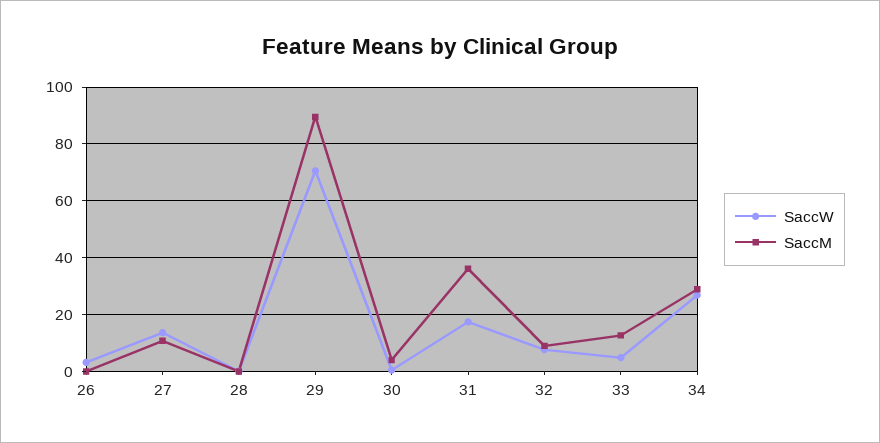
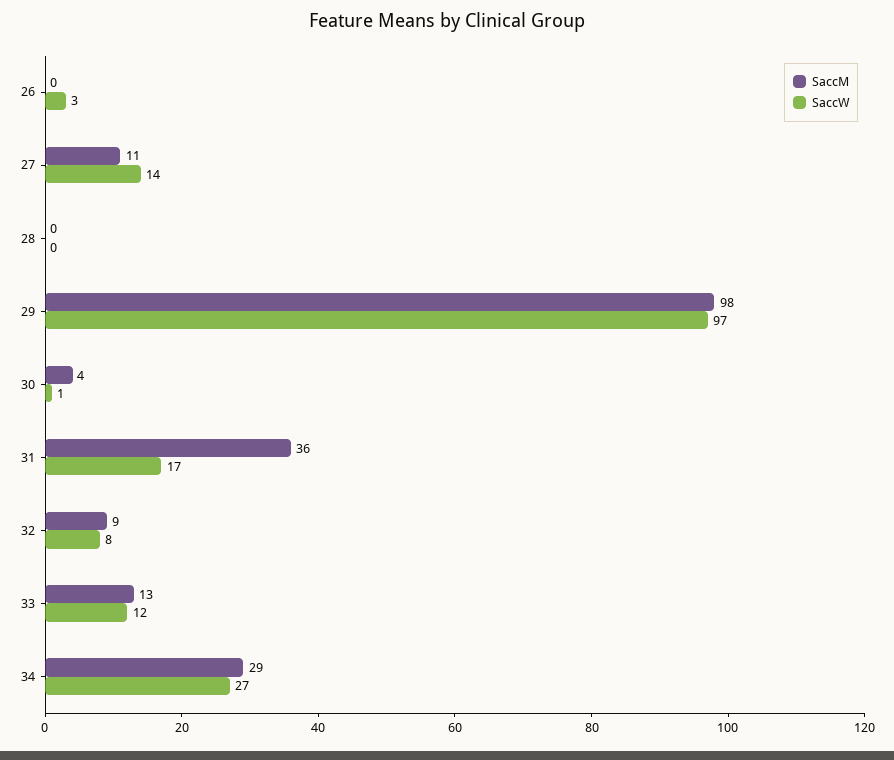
SaccW, 29: 70 -> 97
SaccM, 29: 90 -> 98
SaccW, 33: 5 -> 12

